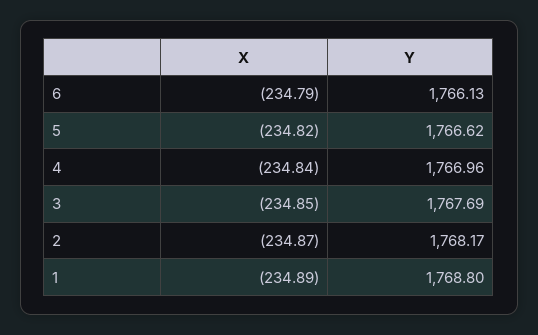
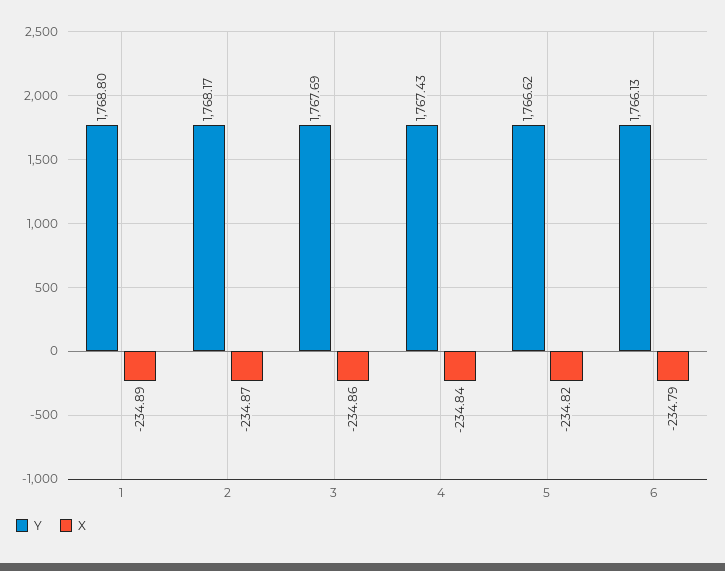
Y, 4: 1766.96 -> 1767.43
X, 3: -234.85 -> -234.86

